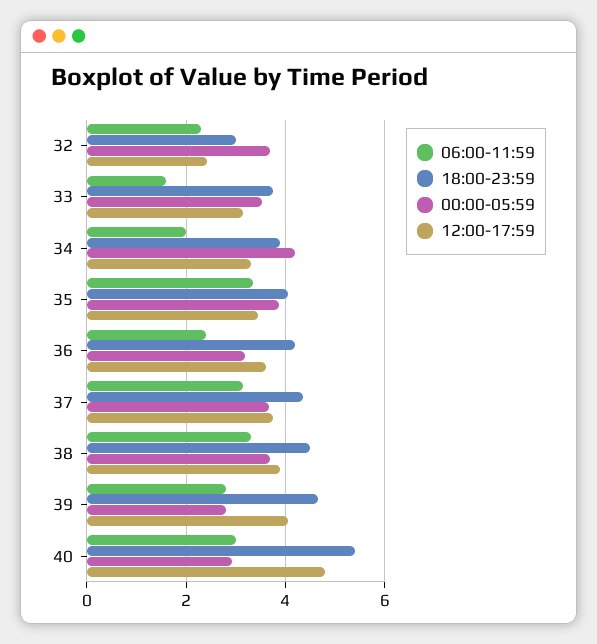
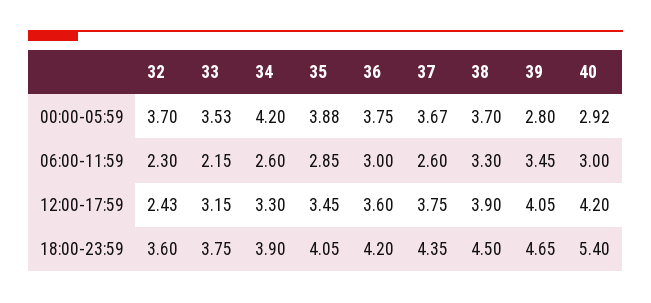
18:00-23:59, 32: 3 -> 3.6
06:00-11:59, 33: 1.6 -> 2.15
06:00-11:59, 34: 2 -> 2.6
06:00-11:59, 35: 3.4 -> 2.85
06:00-11:59, 36: 2.4 -> 3
00:00-05:59, 36: 3.2 -> 3.75
06:00-11:59, 37: 3.2 -> 2.6
06:00-11:59, 39: 2.8 -> 3.45
12:00-17:59, 40: 4.8 -> 4.2

